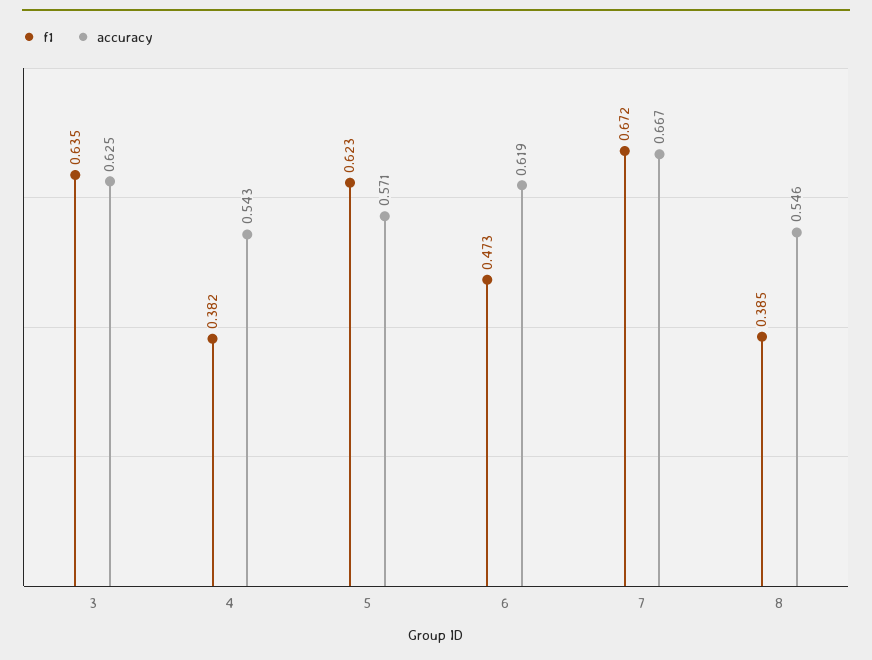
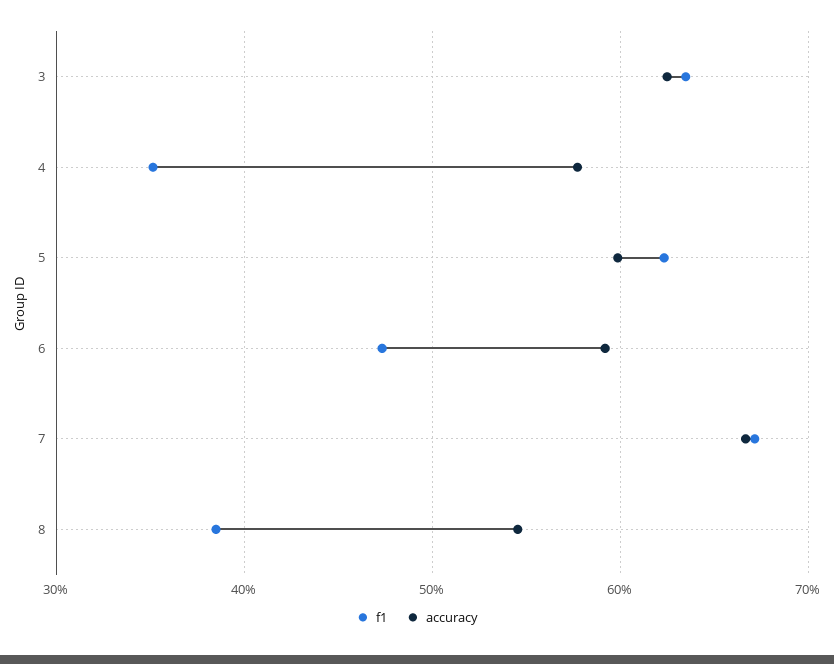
f1, 4: 0.382 -> 0.35
accuracy, 4: 0.543 -> 0.58
accuracy, 5: 0.571 -> 0.6
accuracy, 6: 0.619 -> 0.59

